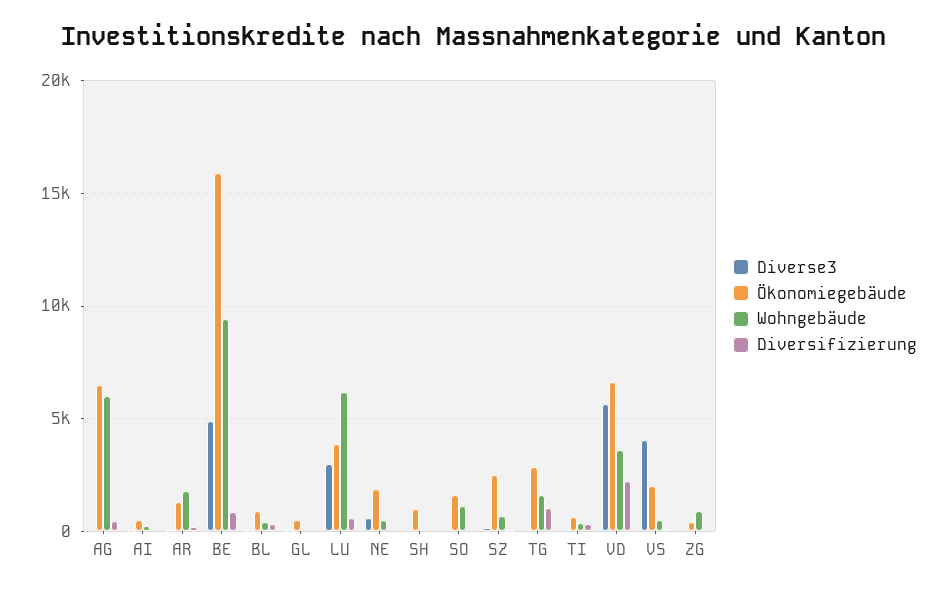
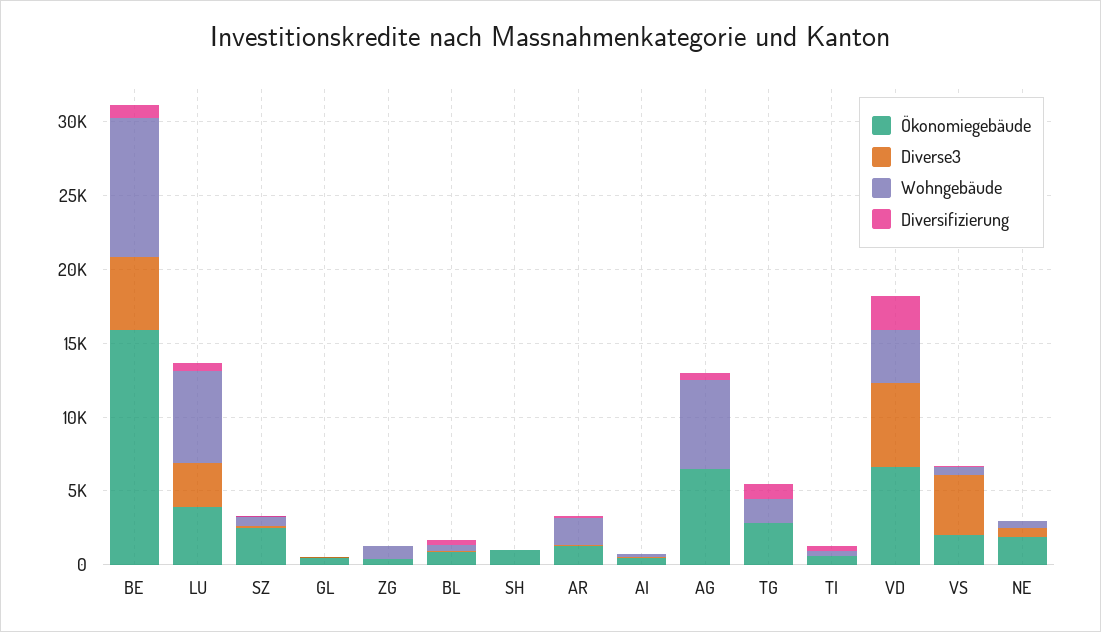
Diverse3, SO: 0 -> none
Ökonomiegebäude, SO: 1500 -> none
Wohngebäude, SO: 1000 -> none
Diversifizierung, SO: 0 -> none

